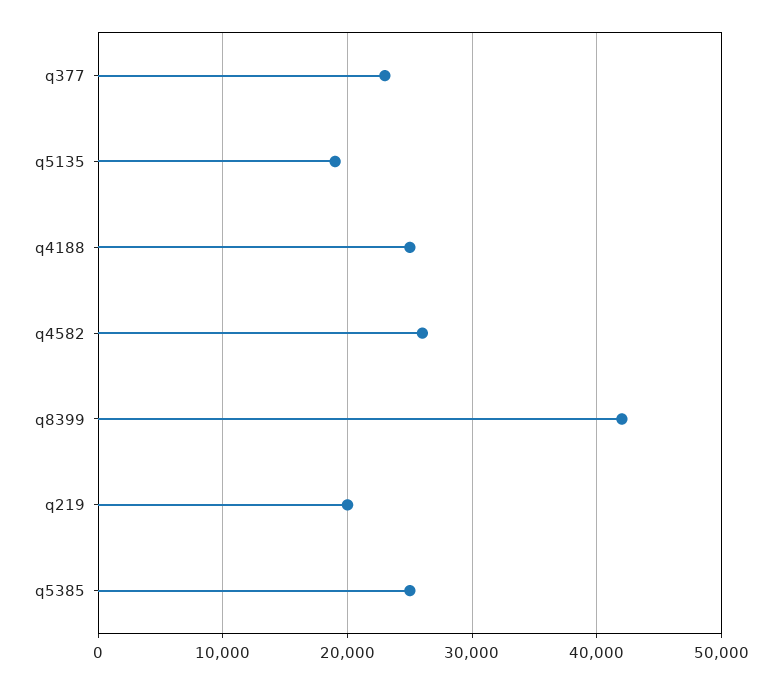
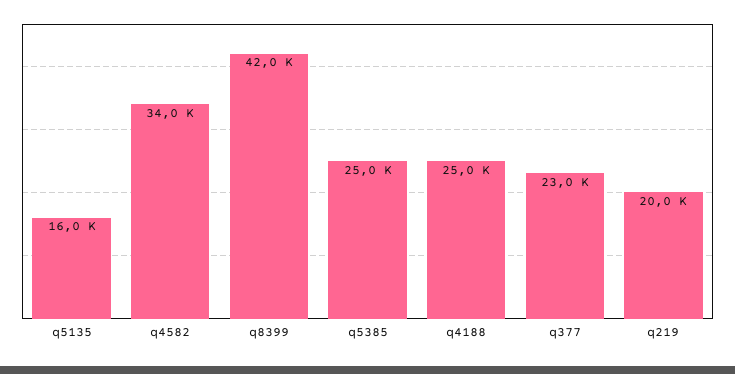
q5135: 19000 -> 16000
q4582: 26000 -> 34000

